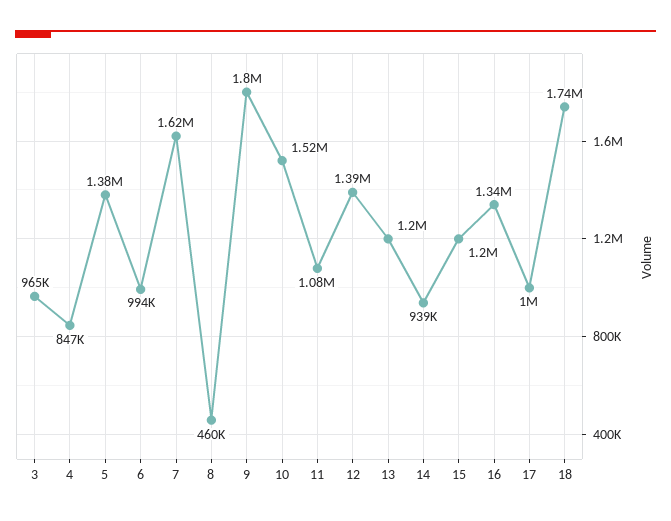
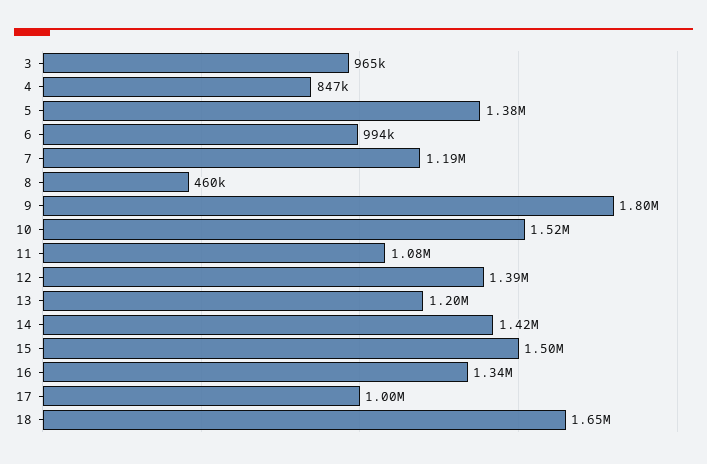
7: 1620000 -> 1190000
14: 939000 -> 1420000
15: 1200000 -> 1500000
18: 1740000 -> 1650000

